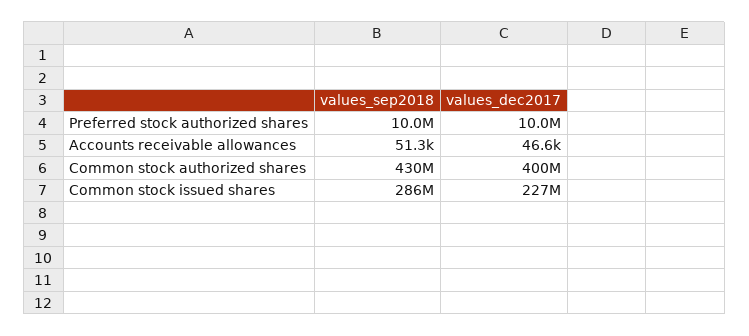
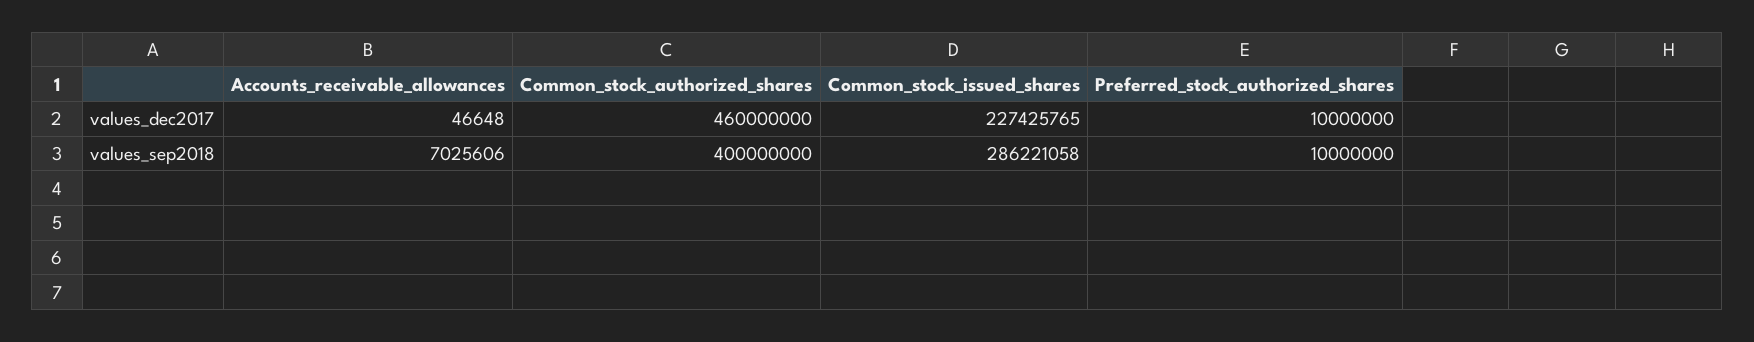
values_sep2018, Accounts receivable allowances: 51300 -> 7025606
values_sep2018, Common stock authorized shares: 430000000 -> 400000000
values_dec2017, Common stock authorized shares: 400000000 -> 460000000

